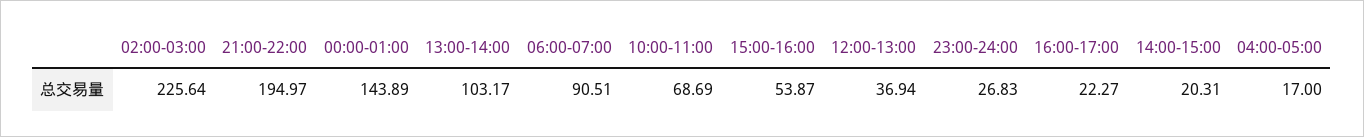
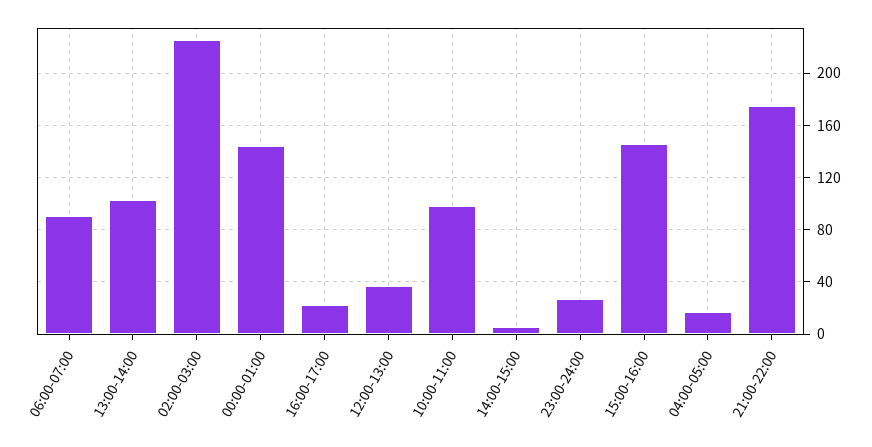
21:00-22:00: 194.97 -> 175
10:00-11:00: 68.69 -> 100
15:00-16:00: 53.87 -> 145
14:00-15:00: 20.31 -> 5

